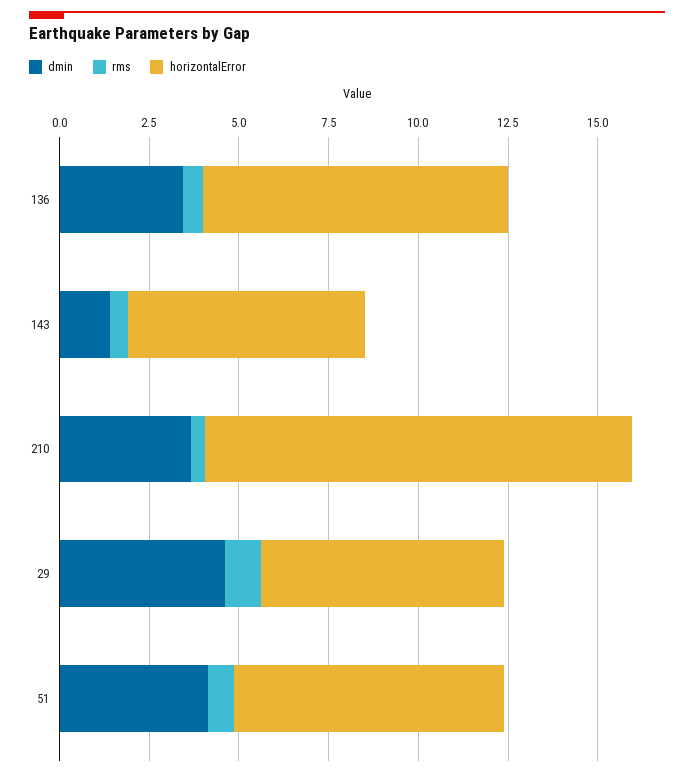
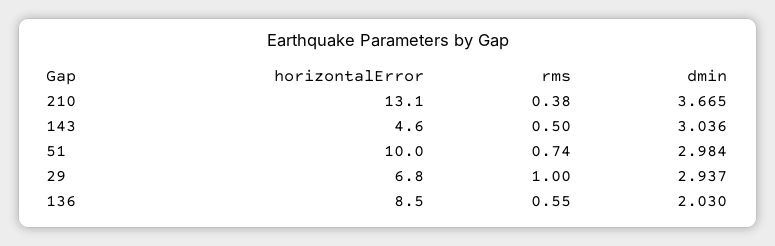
dmin, 136: 3.5 -> 2.03
dmin, 143: 1.5 -> 3.036
horizontalError, 143: 6.5 -> 4.6
horizontalError, 210: 12 -> 13.1
dmin, 29: 4.5 -> 2.937
dmin, 51: 4 -> 2.984
horizontalError, 51: 7.5 -> 10

